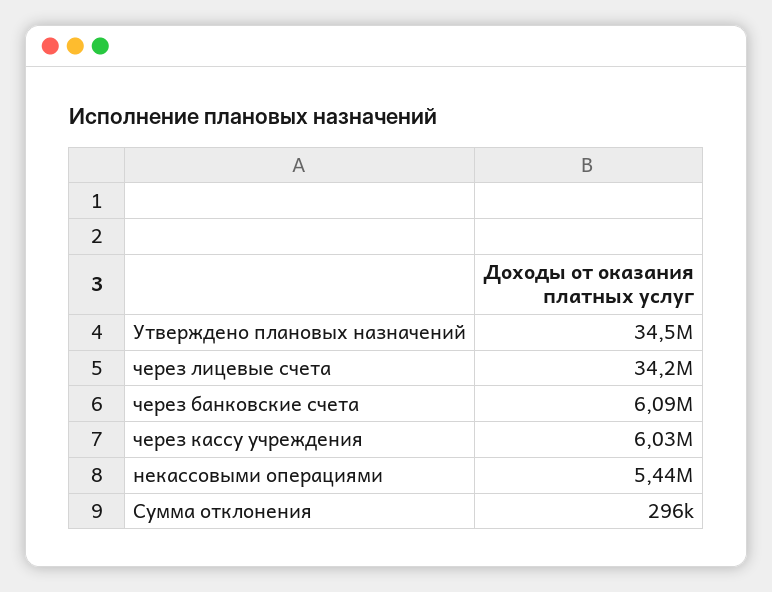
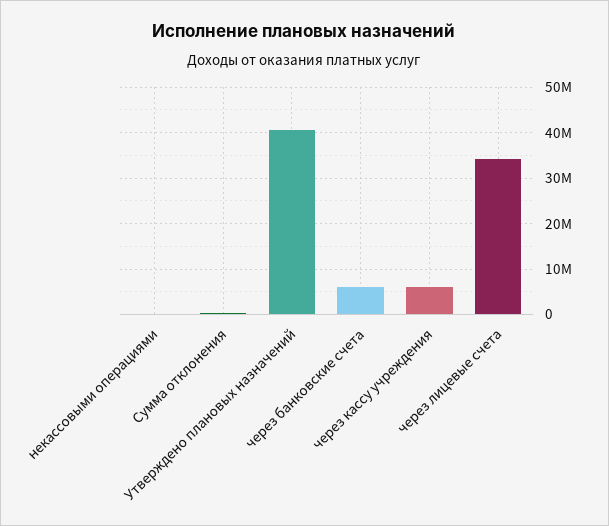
Утверждено плановых назначений: 34500000 -> 40000000
некассовыми операциями: 5440000 -> 0

